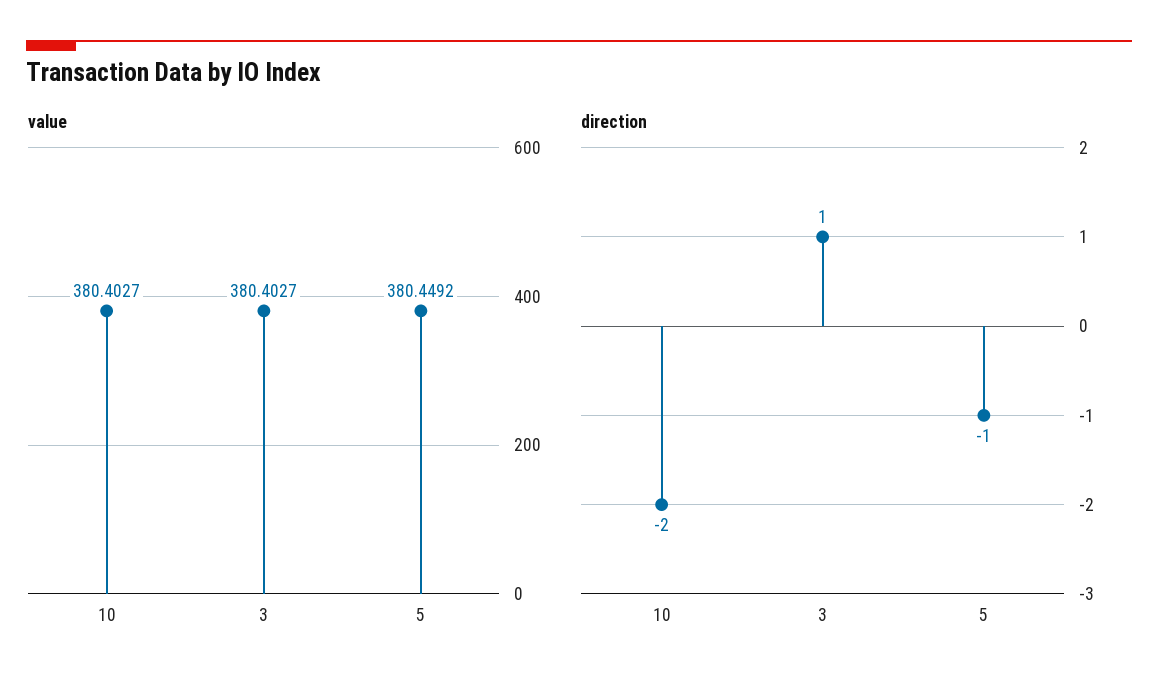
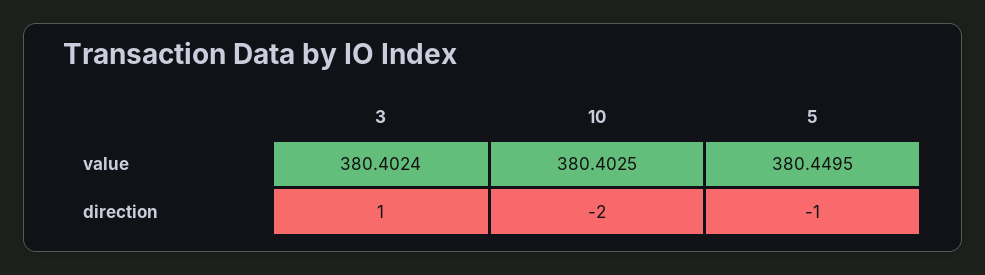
value, 10: 380.4027 -> 380.4025
value, 3: 380.4027 -> 380.4024
value, 5: 380.4492 -> 380.4495

